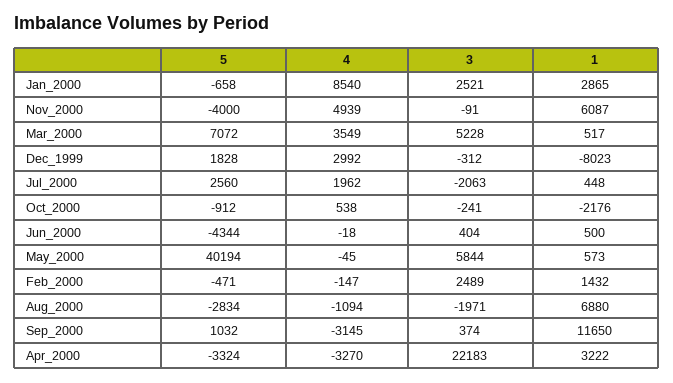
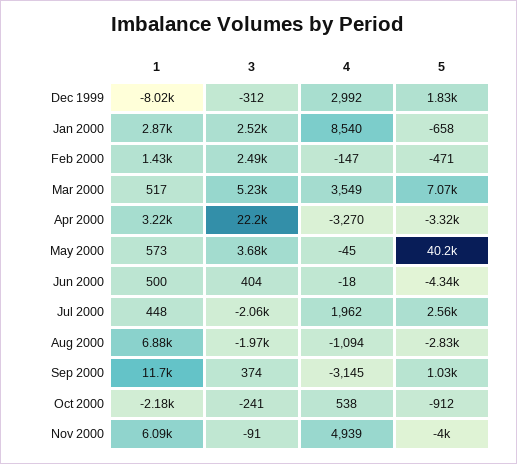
3, May_2000: 5844 -> 3680

